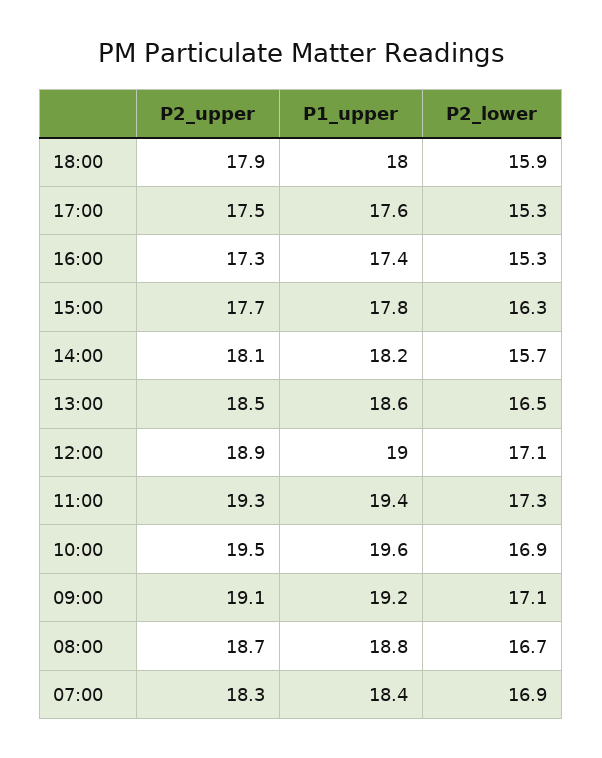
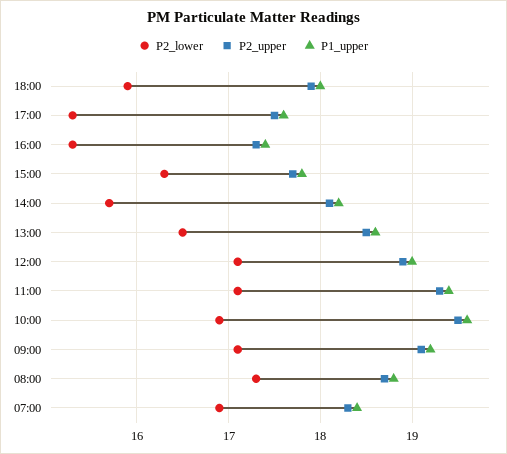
P2_lower, 11:00: 17.3 -> 17.1
P2_lower, 08:00: 16.7 -> 17.3

